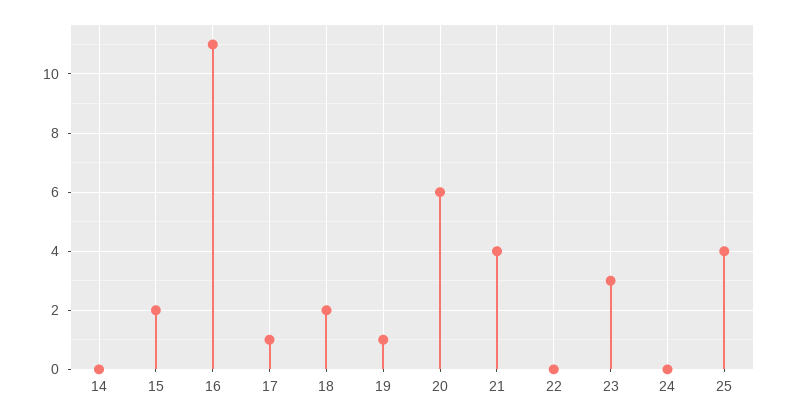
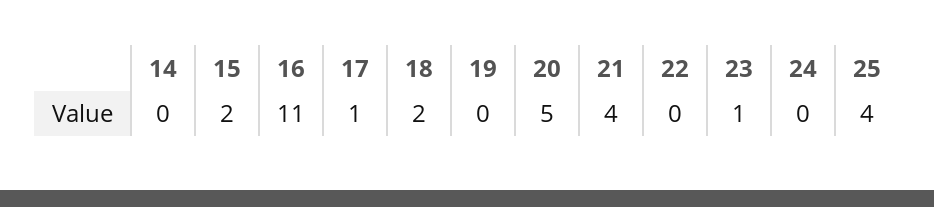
19: 1 -> 0
20: 6 -> 5
23: 3 -> 1

